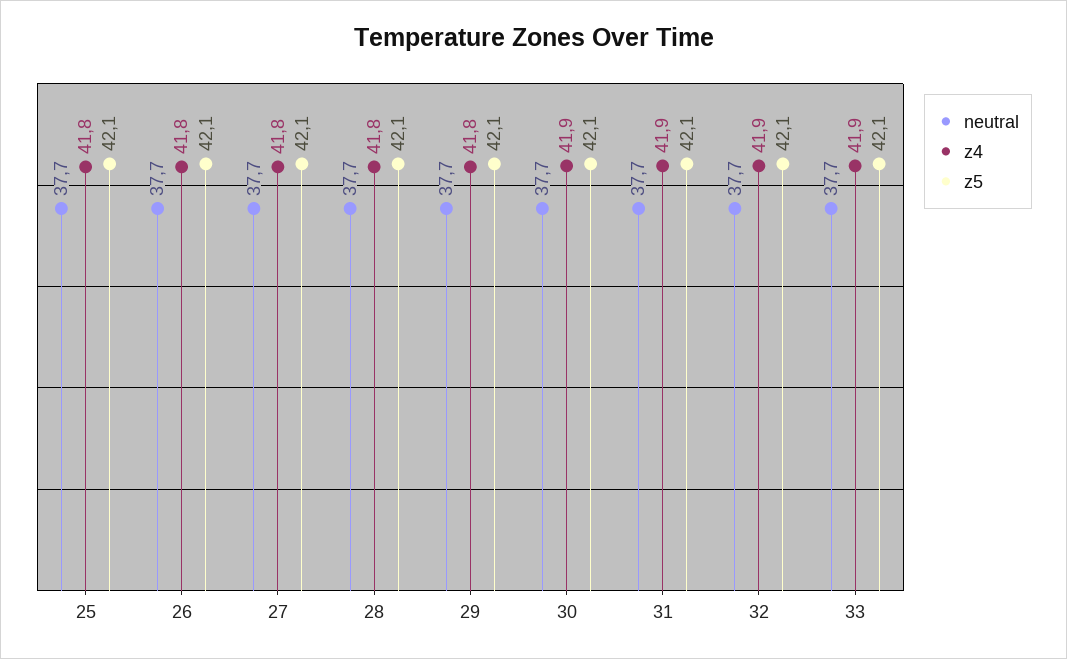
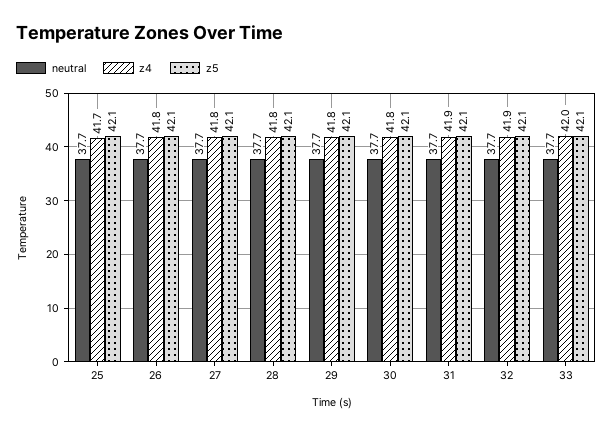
z4, 25: 41.8 -> 41.7
z4, 30: 41.9 -> 41.8
z4, 33: 41.9 -> 42

